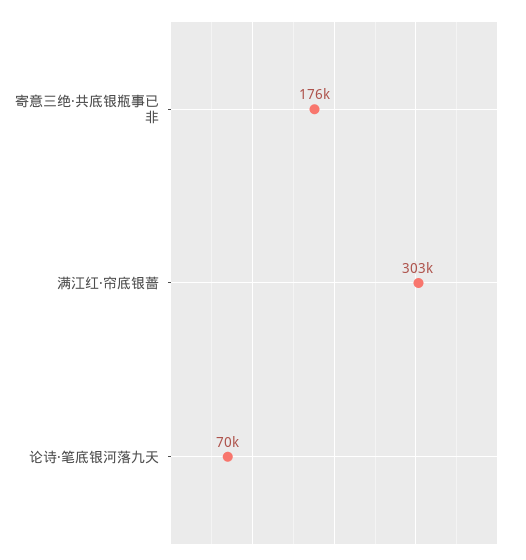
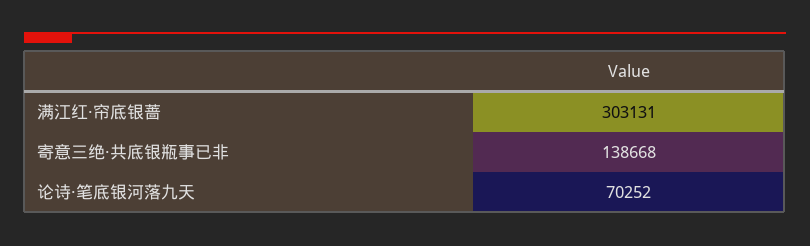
寄意三绝·共底银瓶事已非: 176000 -> 138668

